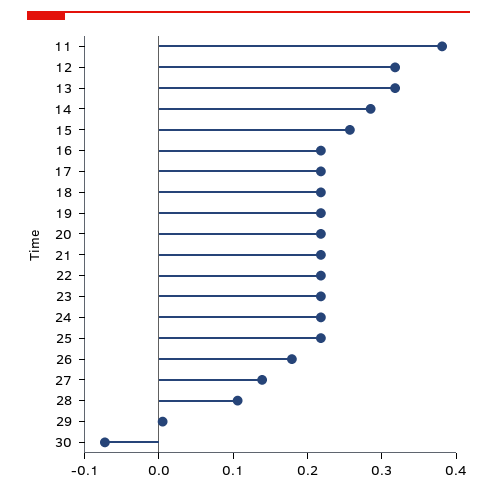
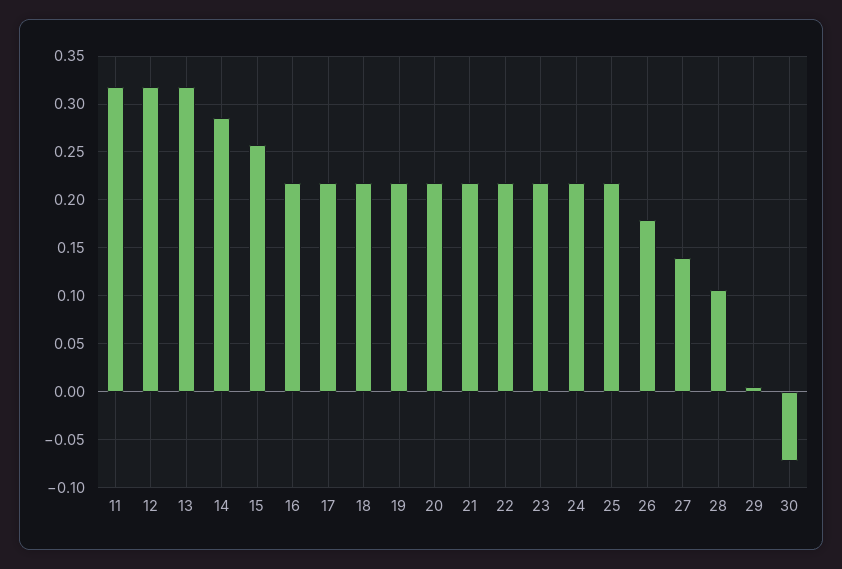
11: 0.38 -> 0.32

